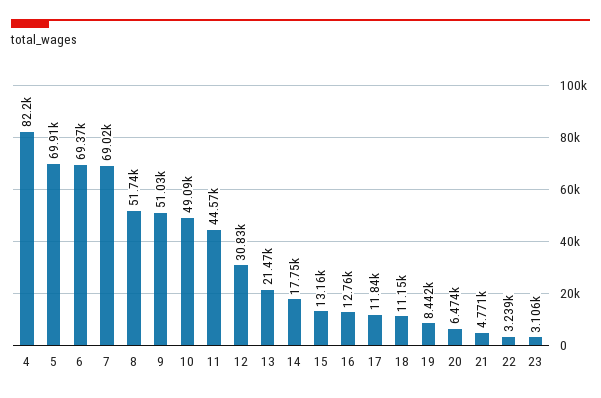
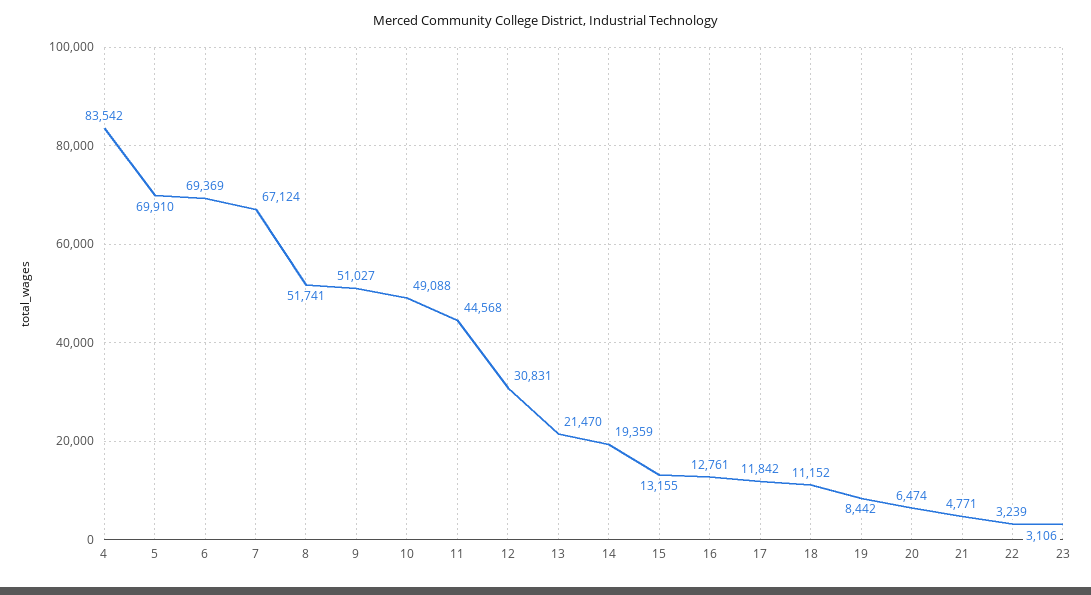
4: 82200 -> 83542
7: 69020 -> 67124
14: 17750 -> 19359

